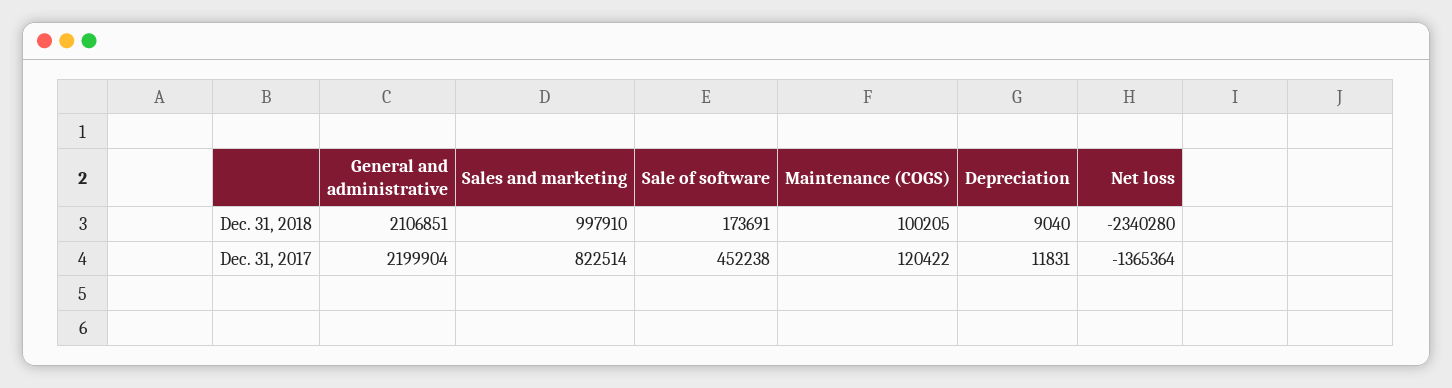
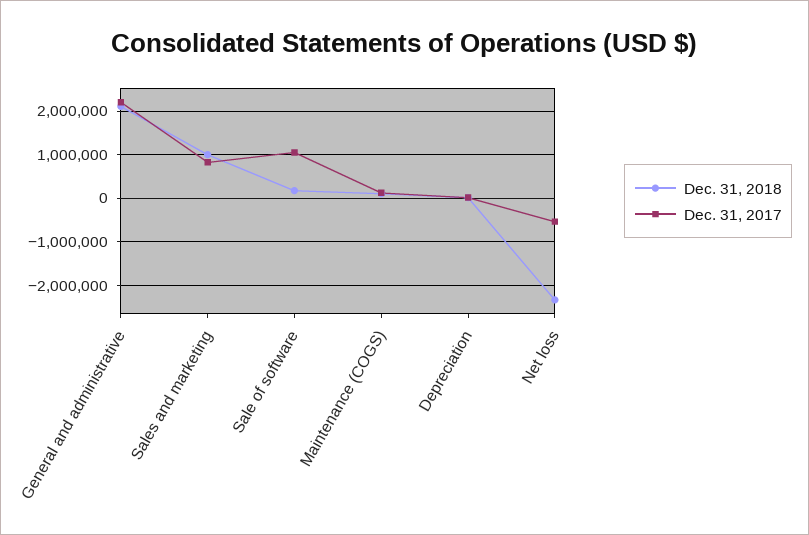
Dec. 31, 2017, Sale of software: 452238 -> 1000000
Dec. 31, 2017, Net loss: -1365364 -> -600000

